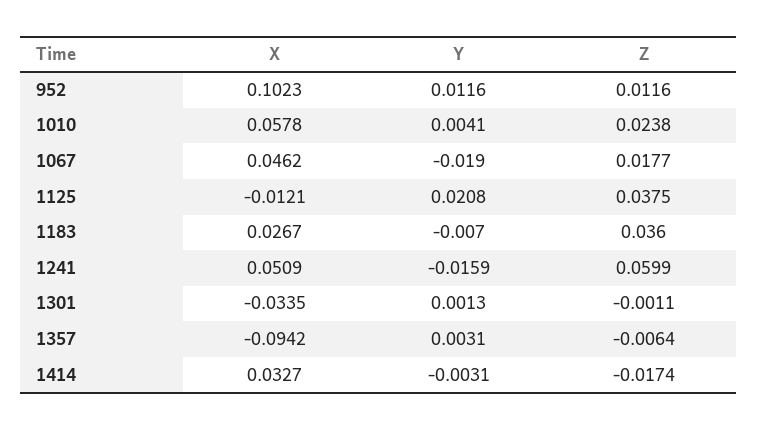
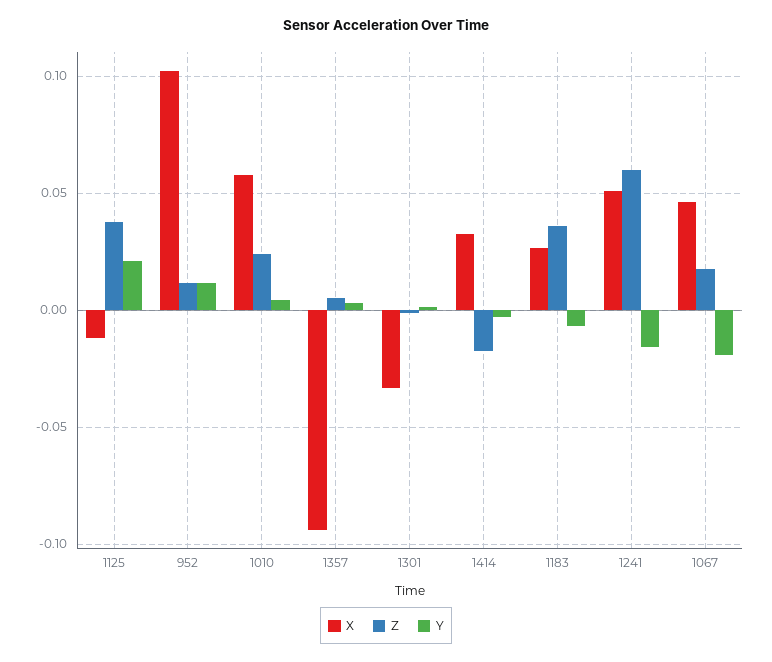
Z, 1357: -0.0064 -> 0.005

